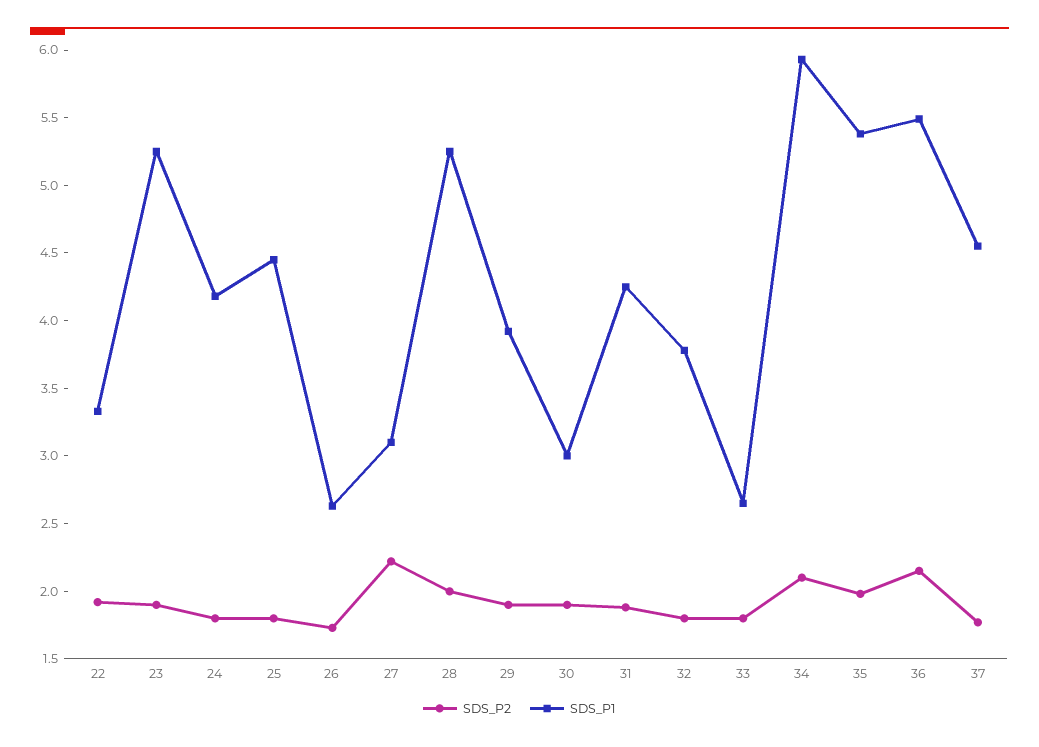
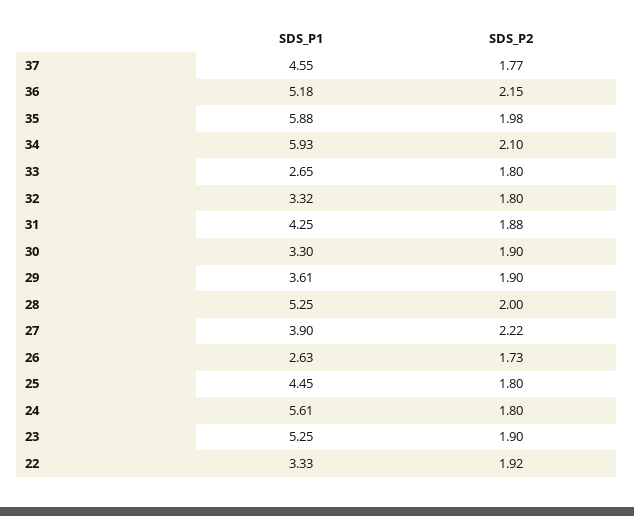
SDS_P1, 24: 4.2 -> 5.61
SDS_P1, 27: 3.1 -> 3.9
SDS_P1, 29: 3.9 -> 3.61
SDS_P1, 30: 3 -> 3.3
SDS_P1, 32: 3.8 -> 3.32
SDS_P1, 35: 5.4 -> 5.88
SDS_P1, 36: 5.5 -> 5.18

